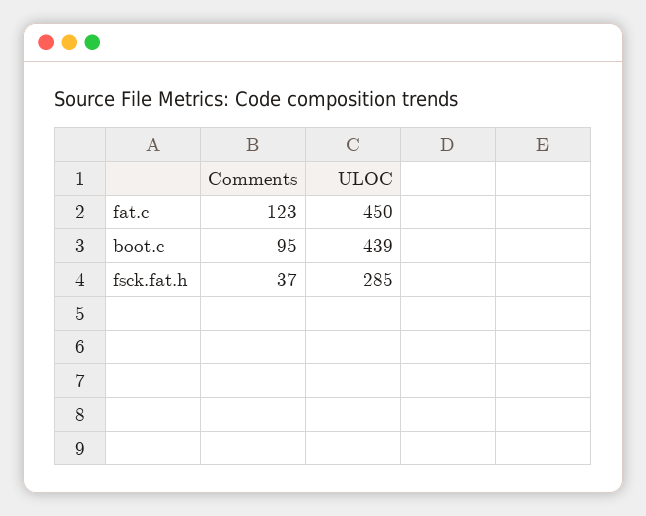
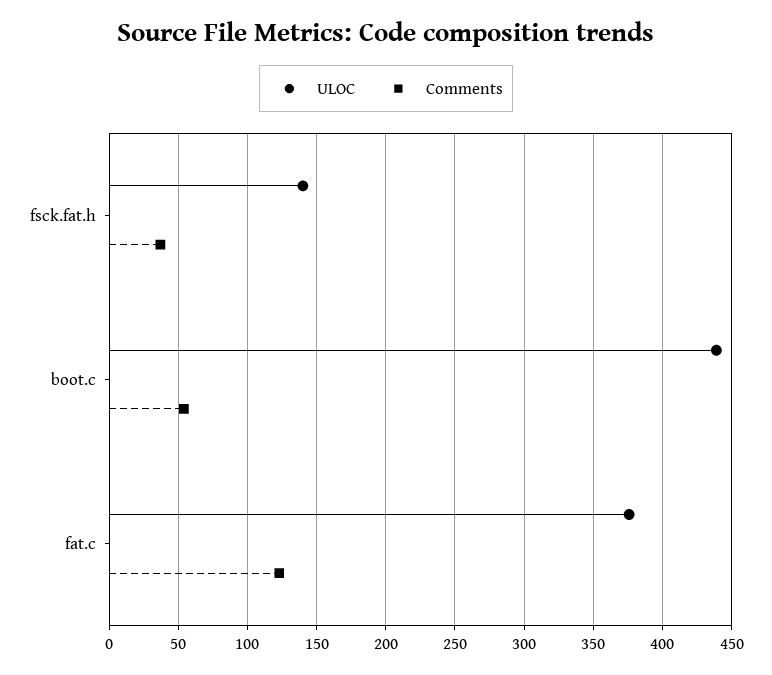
ULOC, fat.c: 450 -> 375
Comments, boot.c: 95 -> 55
ULOC, fsck.fat.h: 285 -> 140

